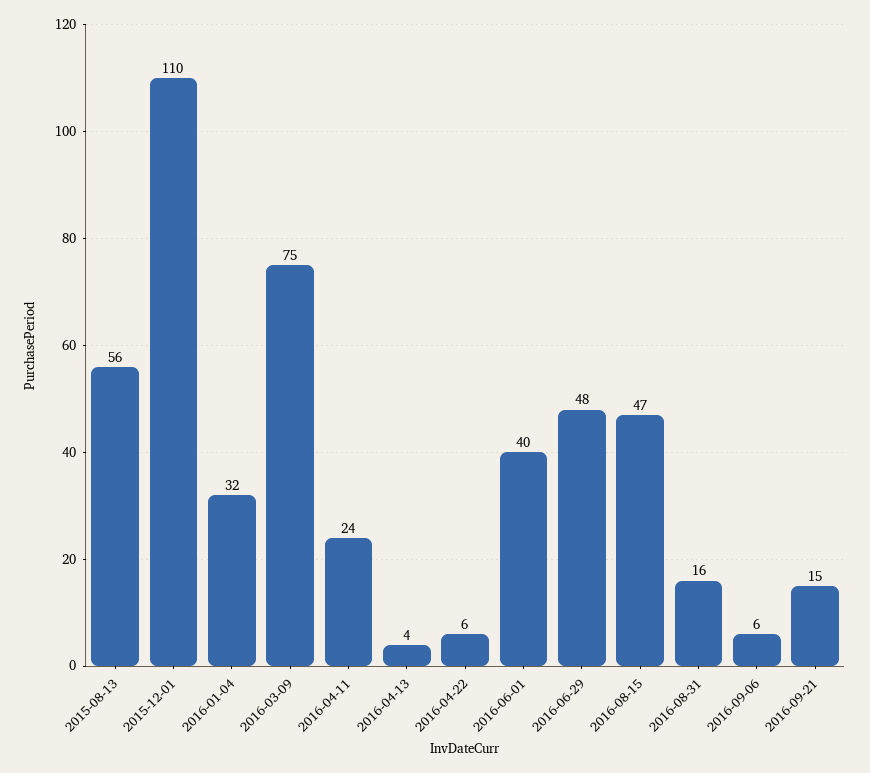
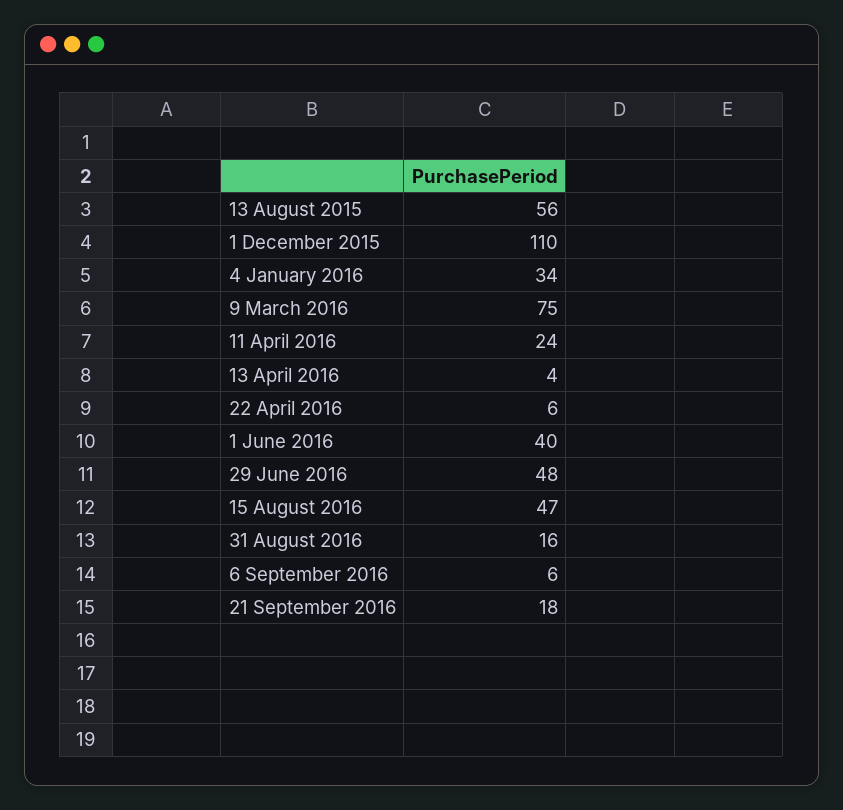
2016-01-04: 32 -> 34
2016-09-21: 15 -> 18

